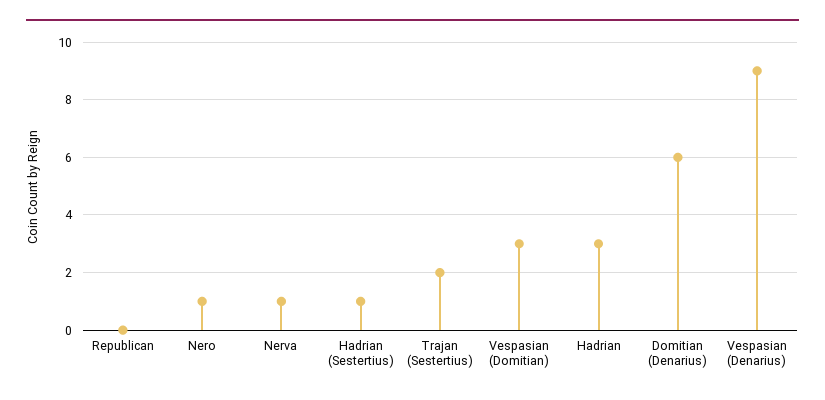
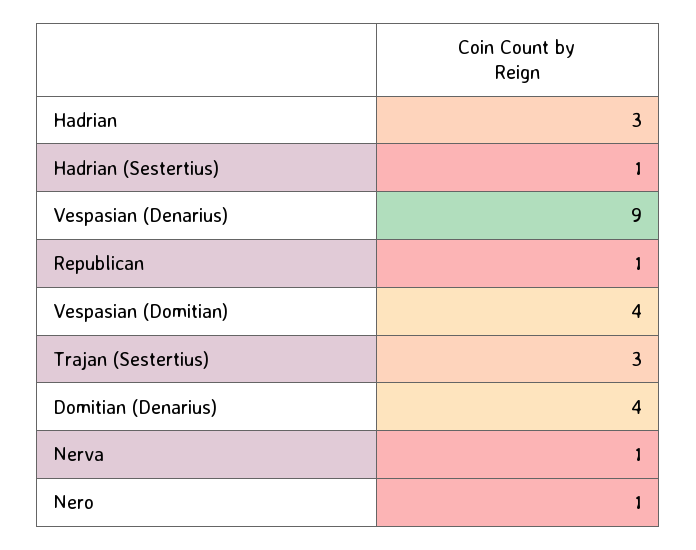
Republican: 0 -> 1
Trajan (Sestertius): 2 -> 3
Vespasian (Domitian): 3 -> 4
Domitian (Denarius): 6 -> 4

